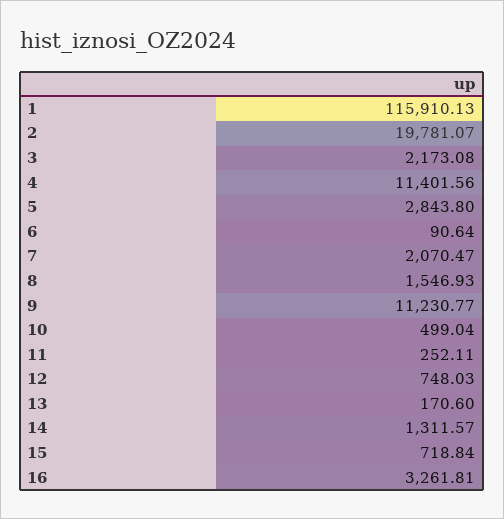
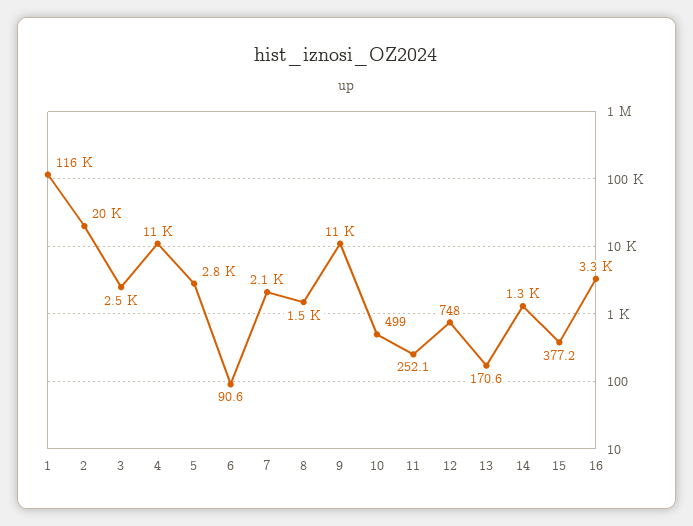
3: 2173.08 -> 2500
15: 718.84 -> 377.2

